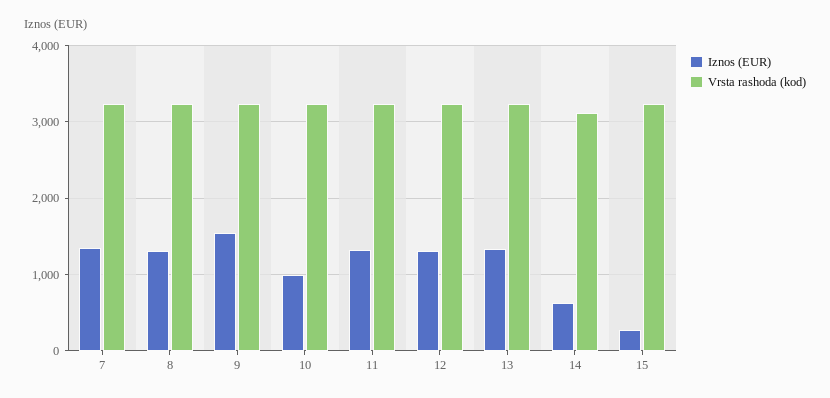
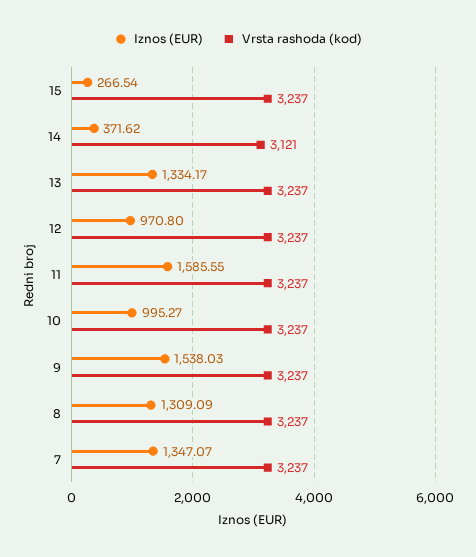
Iznos (EUR), 11: 1300 -> 1585.55
Iznos (EUR), 12: 1300 -> 970.8
Iznos (EUR), 14: 600 -> 371.62

